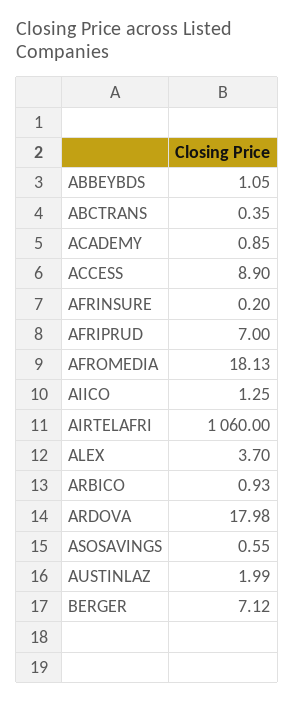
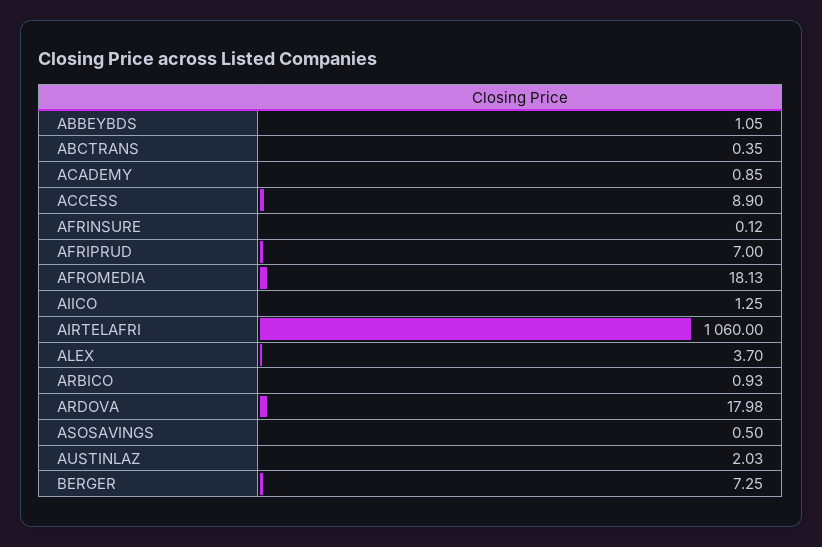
AFRINSURE: 0.2 -> 0.12
ASOSAVINGS: 0.55 -> 0.5
AUSTINLAZ: 1.99 -> 2.03
BERGER: 7.12 -> 7.25

